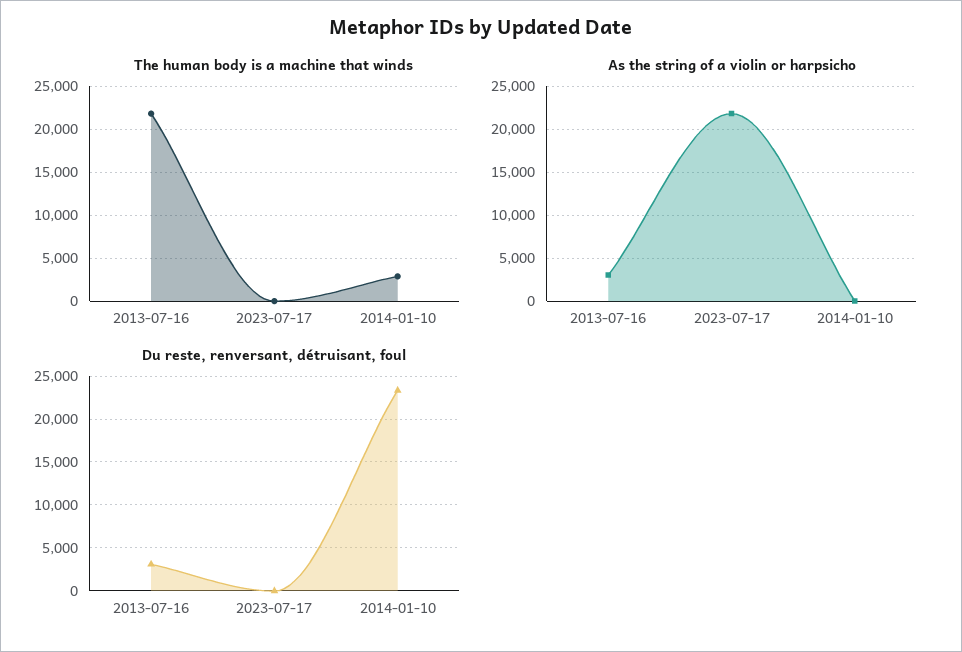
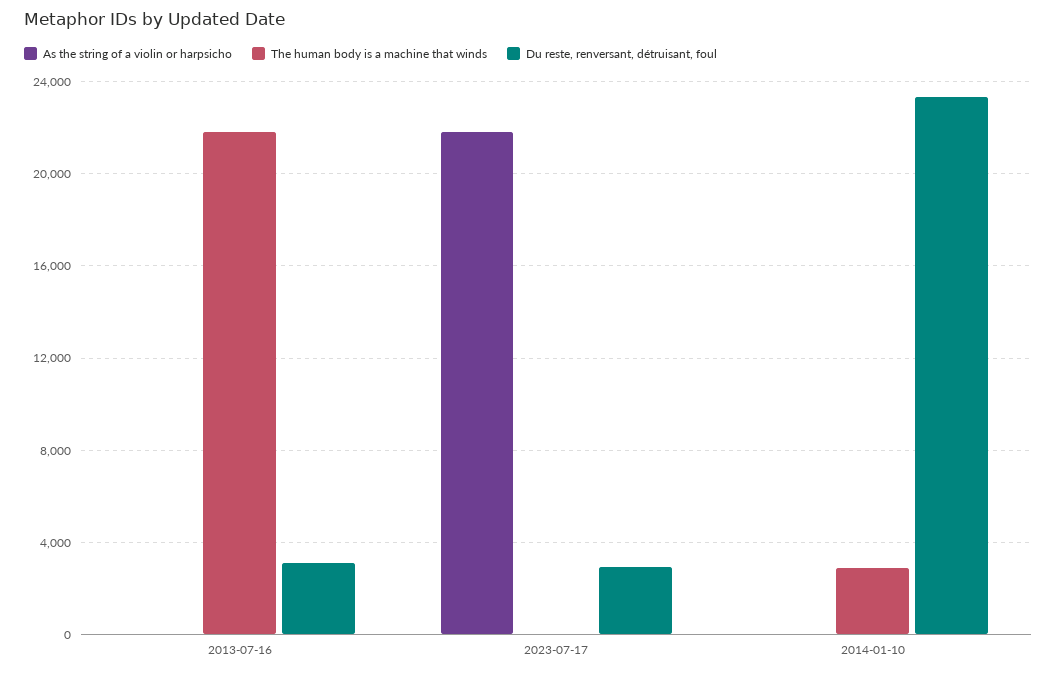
As the string of a violin or harpsicho, 2013-07-16: 3000 -> 0
Du reste, renversant, détruisant, foul, 2023-07-17: 0 -> 3000

